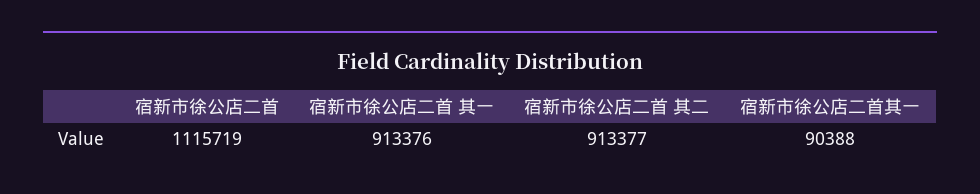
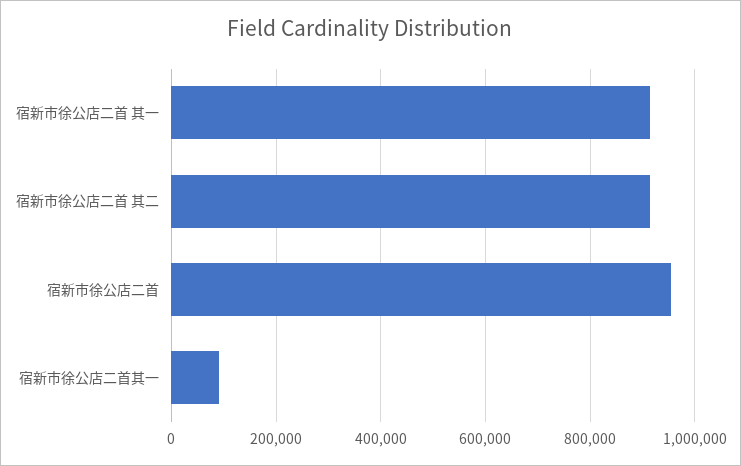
宿新市徐公店二首: 1115719 -> 960000

